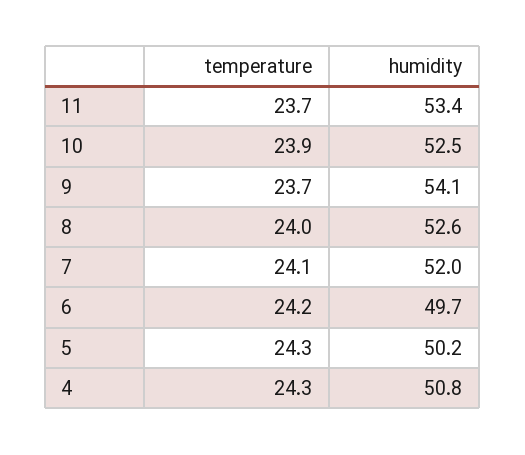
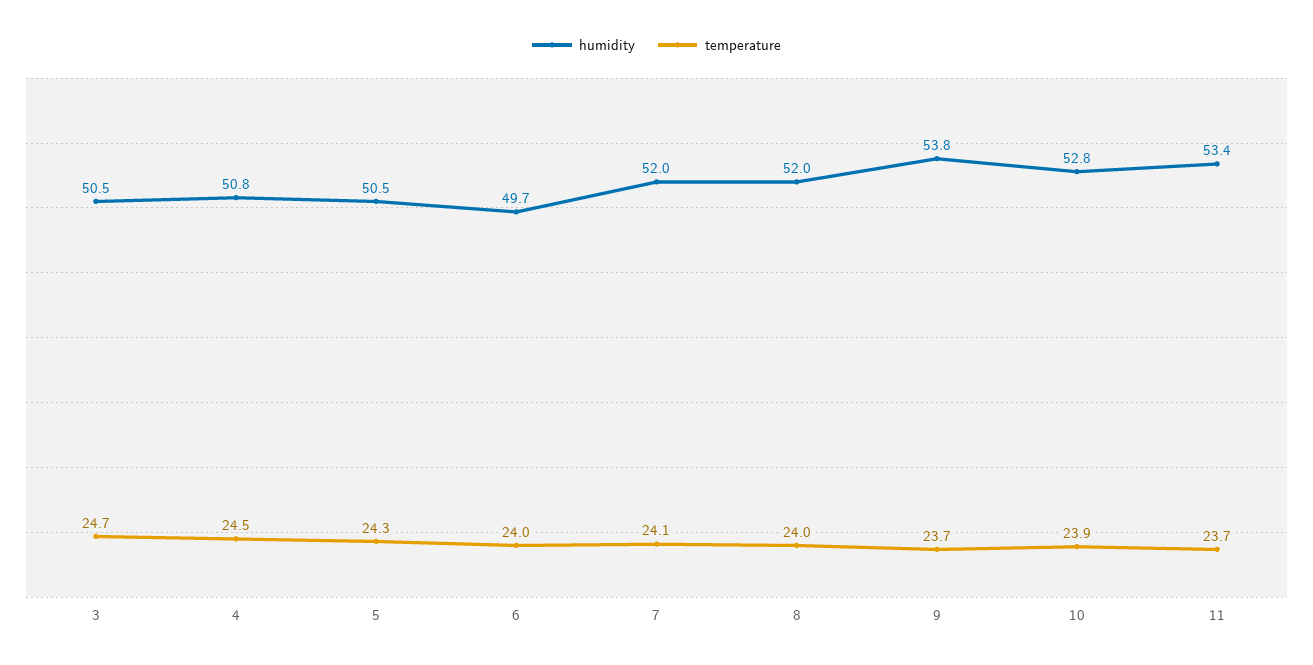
humidity, 10: 52.5 -> 52.8
humidity, 9: 54.1 -> 53.8
humidity, 8: 52.6 -> 52
temperature, 6: 24.2 -> 24
humidity, 5: 50.2 -> 50.5
temperature, 4: 24.3 -> 24.5
humidity, 3: none -> 50.5
temperature, 3: none -> 24.7

